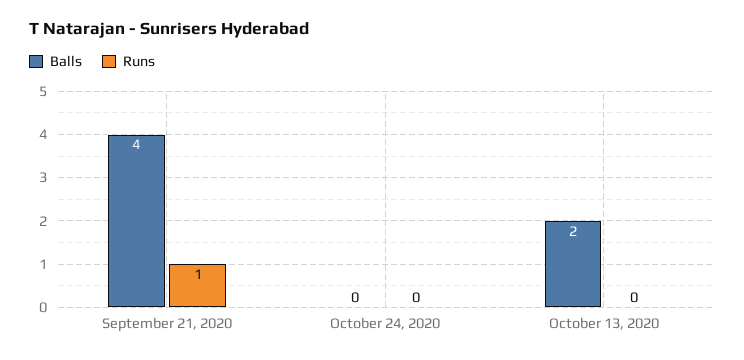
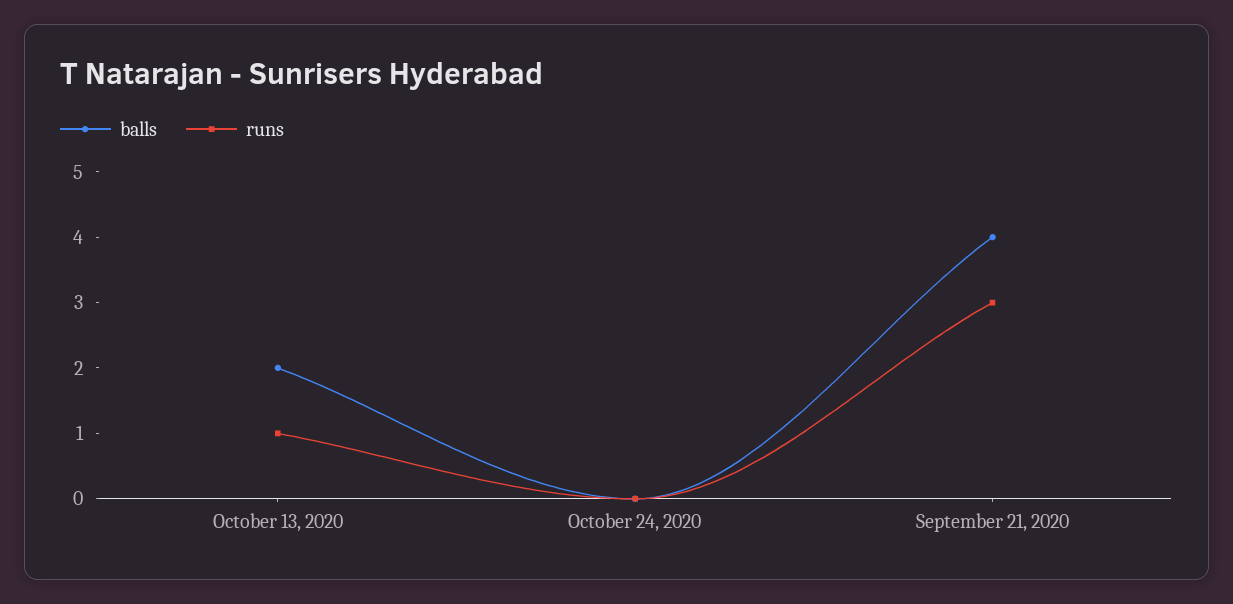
Runs, September 21, 2020: 1 -> 3
Runs, October 13, 2020: 0 -> 1

